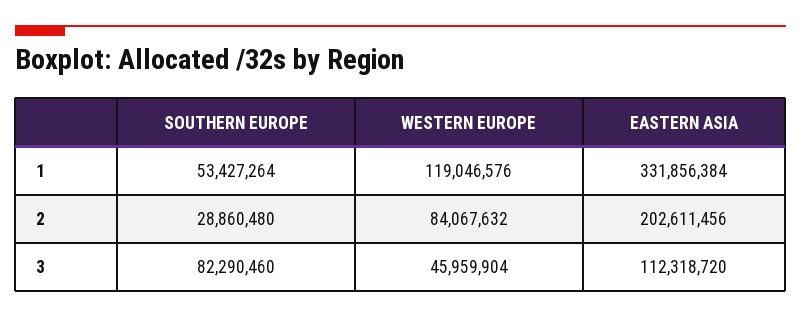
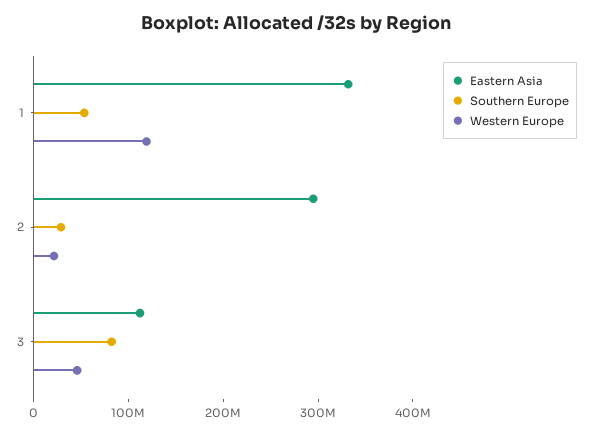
WESTERN EUROPE, 2: 84067632 -> 20000000
EASTERN ASIA, 2: 202611456 -> 300000000

